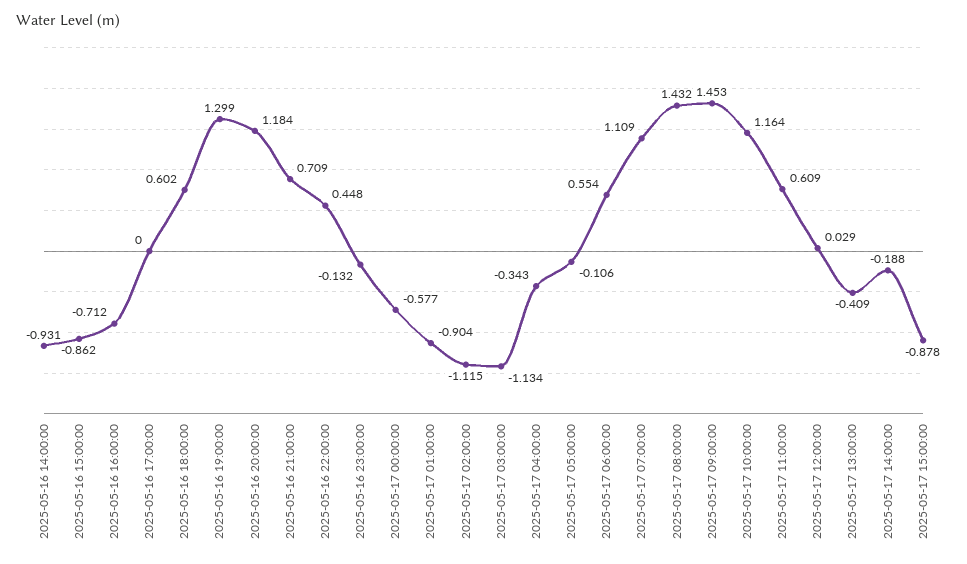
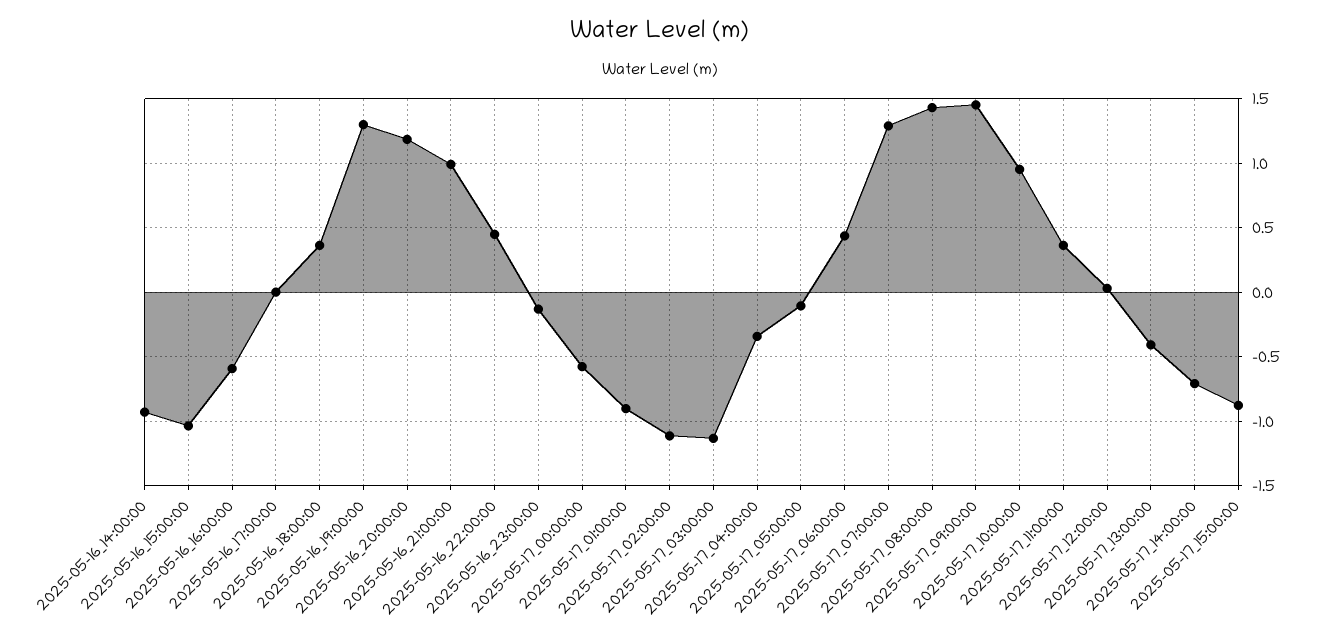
2025-05-16 15:00:00: -0.862 -> -1.05
2025-05-16 16:00:00: -0.712 -> -0.6
2025-05-16 18:00:00: 0.602 -> 0.35
2025-05-16 21:00:00: 0.709 -> 1
2025-05-17 06:00:00: 0.554 -> 0.45
2025-05-17 07:00:00: 1.109 -> 1.3
2025-05-17 10:00:00: 1.164 -> 0.95
2025-05-17 11:00:00: 0.609 -> 0.35
2025-05-17 14:00:00: -0.188 -> -0.7

